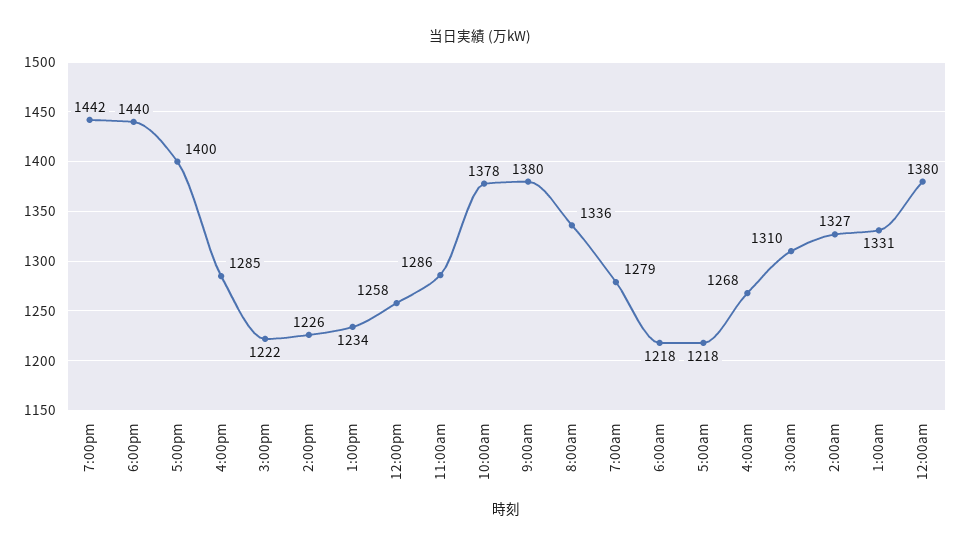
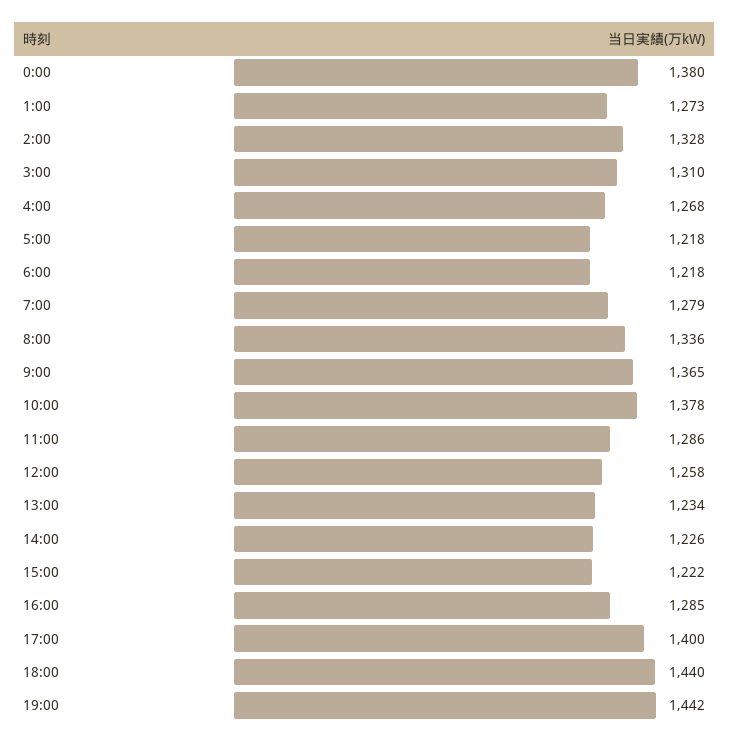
9:00am: 1380 -> 1365
2:00am: 1327 -> 1328
1:00am: 1331 -> 1273

